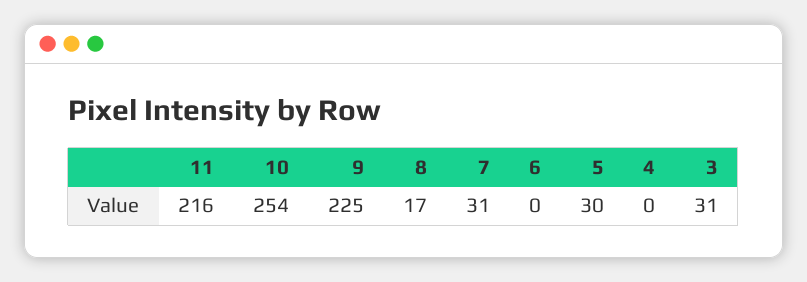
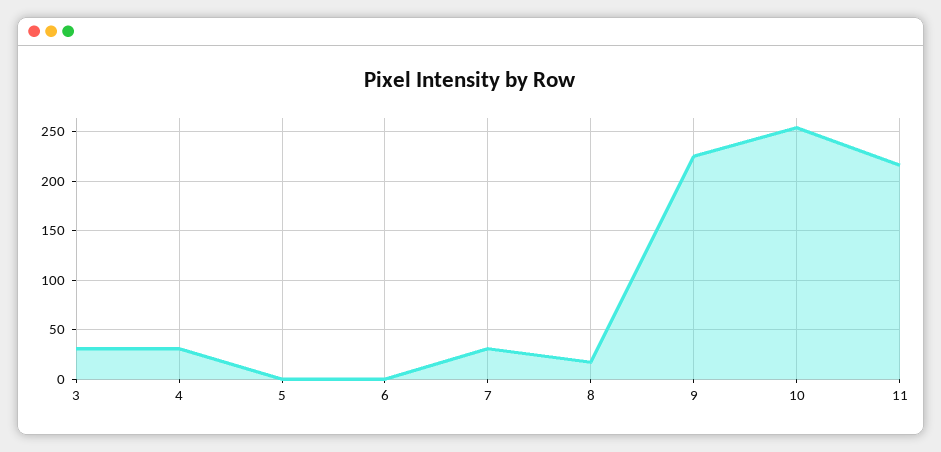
5: 30 -> 0
4: 0 -> 30

